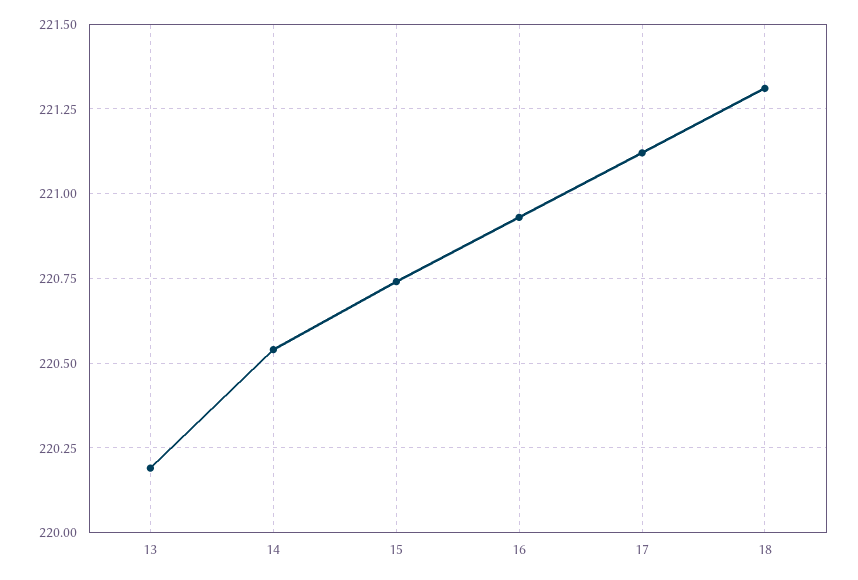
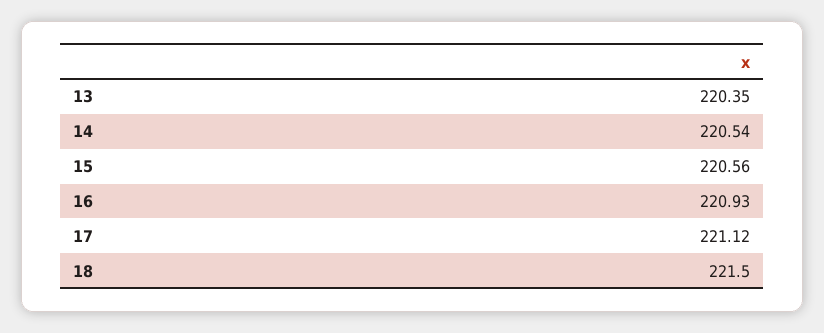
13: 220.2 -> 220.35
15: 220.75 -> 220.56
18: 221.3 -> 221.5

